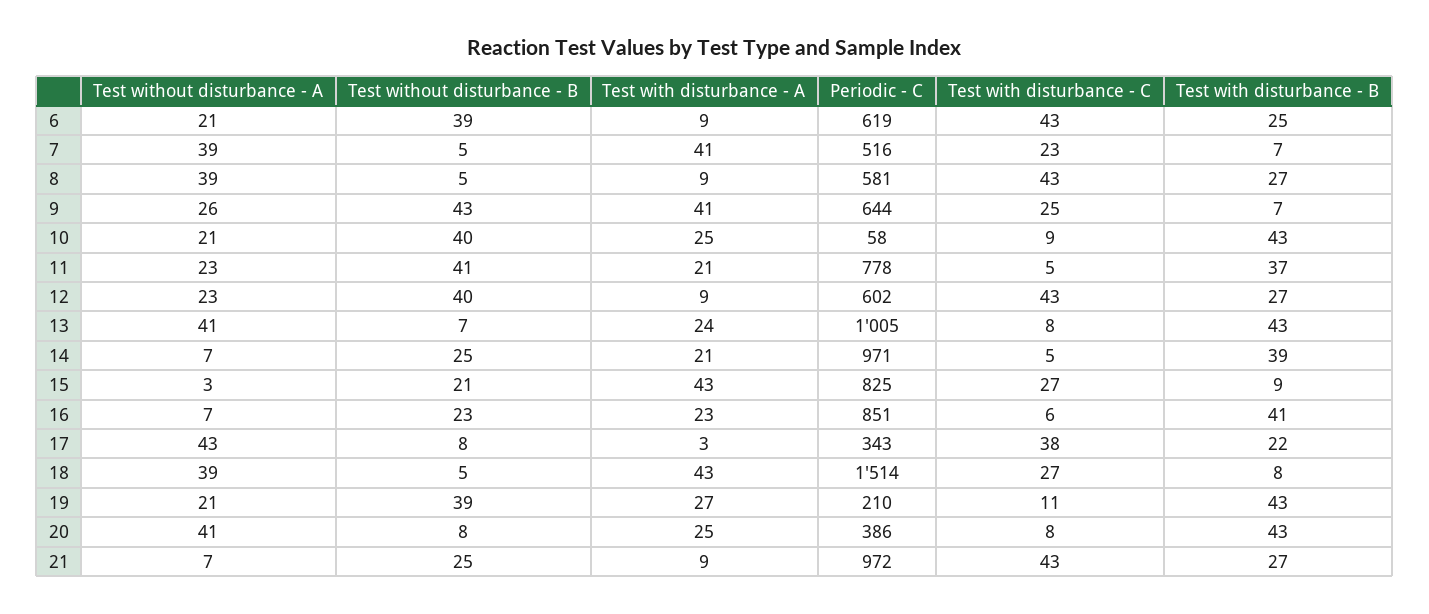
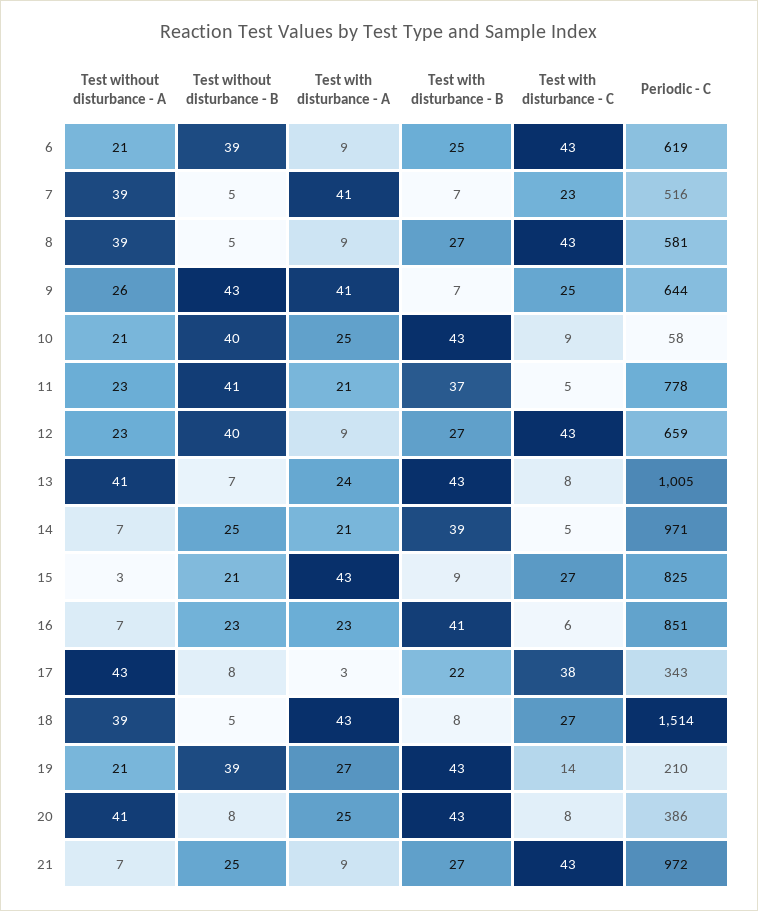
Periodic - C, 12: 602 -> 659
Test with disturbance - C, 19: 11 -> 14

